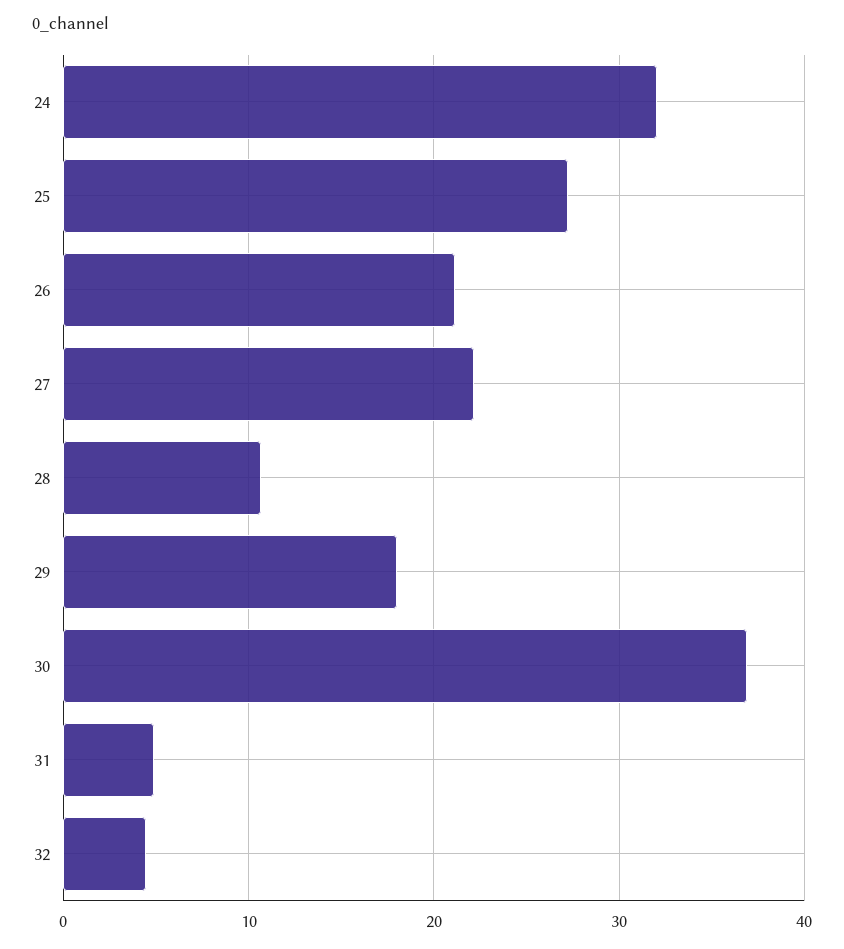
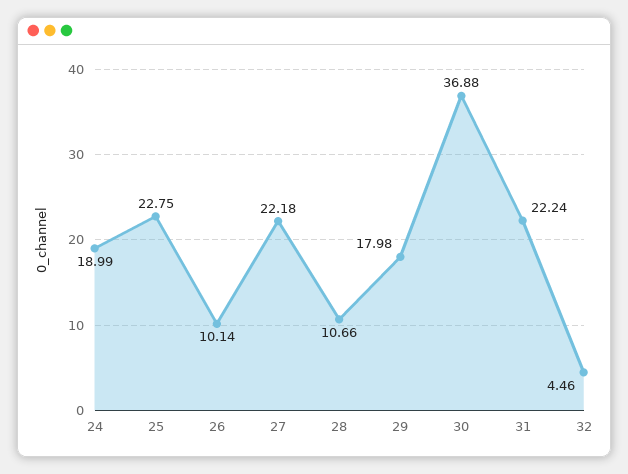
24: 32 -> 18.99
25: 27 -> 22.75
26: 21 -> 10.14
31: 5 -> 22.24

